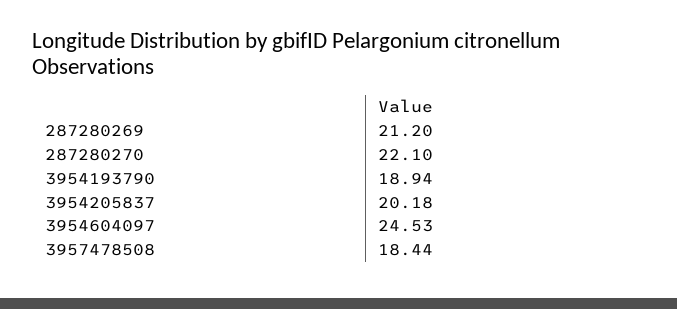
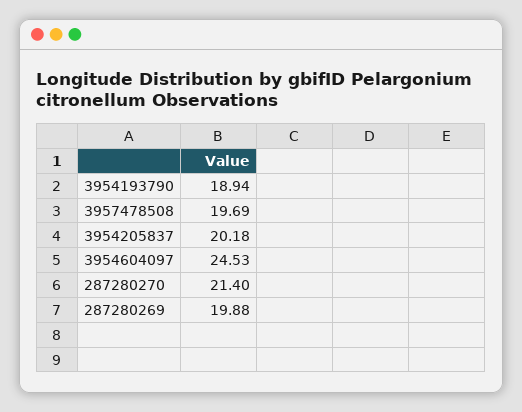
287280269: 21.2 -> 19.88
287280270: 22.1 -> 21.4
3957478508: 18.44 -> 19.69

